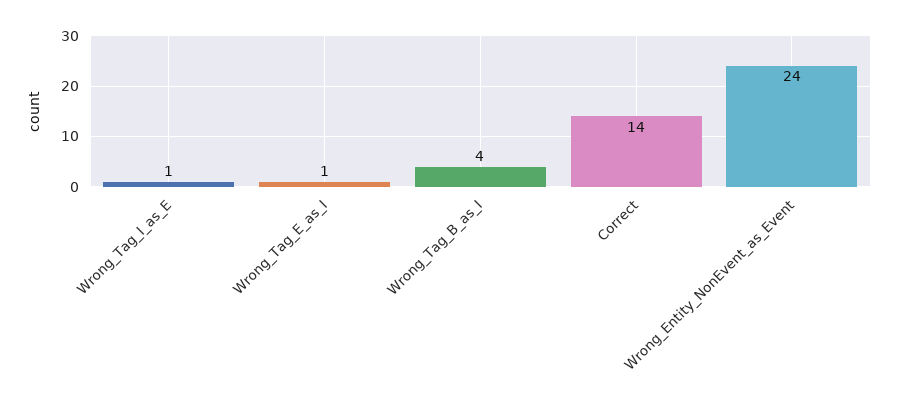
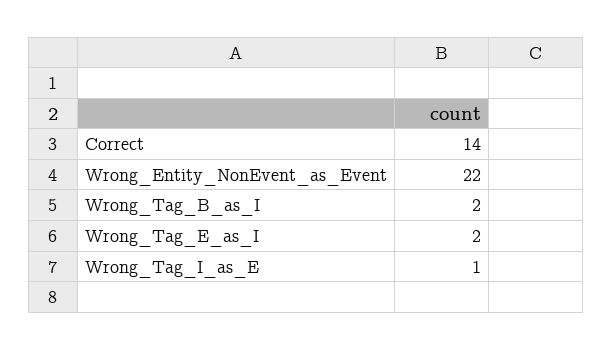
Wrong_Tag_E_as_I: 1 -> 2
Wrong_Tag_B_as_I: 4 -> 2
Wrong_Entity_NonEvent_as_Event: 24 -> 22

